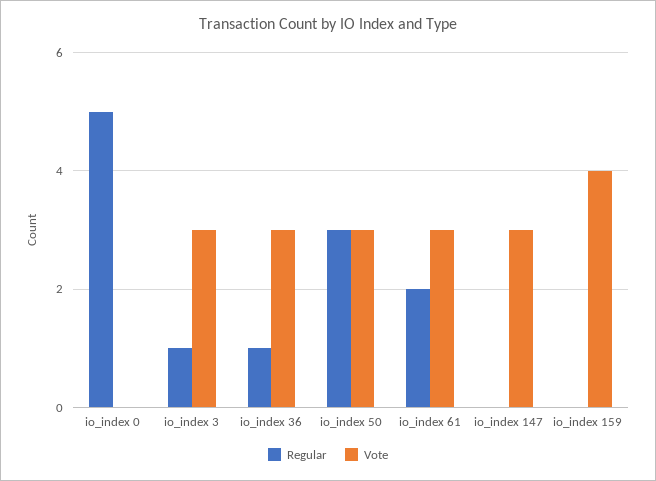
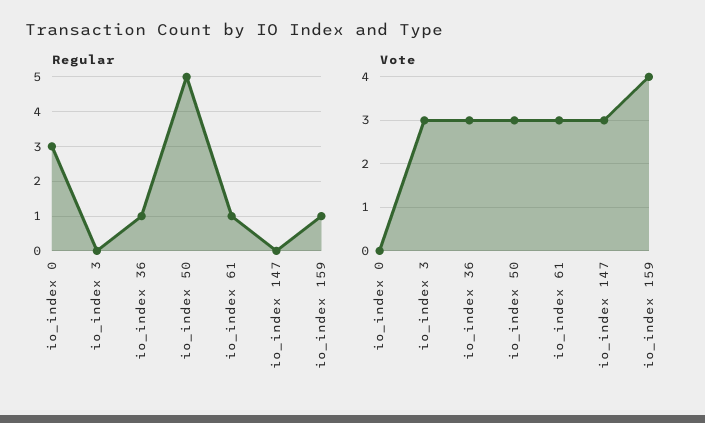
Regular, io_index 0: 5 -> 3
Regular, io_index 3: 1 -> 0
Regular, io_index 50: 3 -> 5
Regular, io_index 61: 2 -> 1
Regular, io_index 159: 0 -> 1

